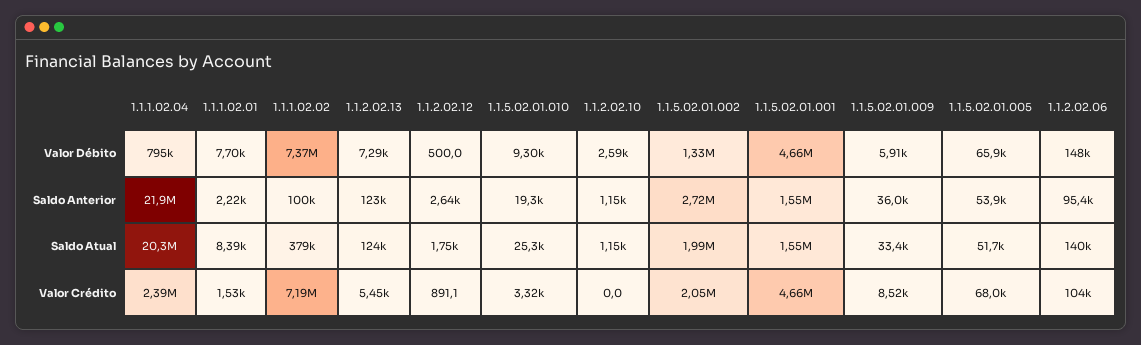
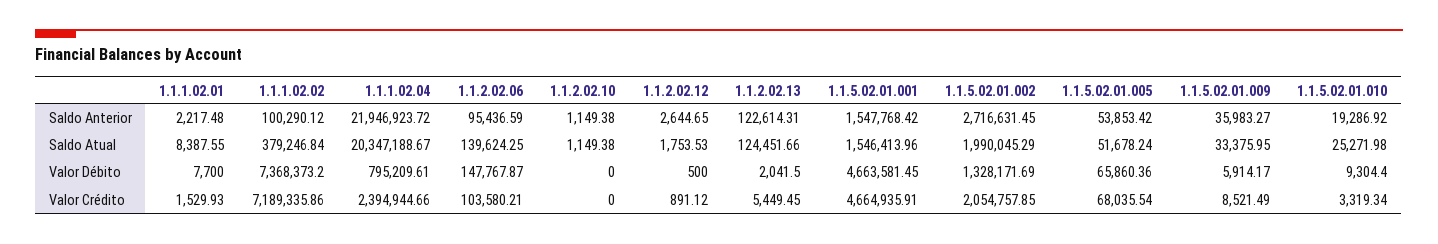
1.1.2.02.13, Valor Débito: 7290 -> 2041.5
1.1.2.02.10, Valor Débito: 2590 -> 0

